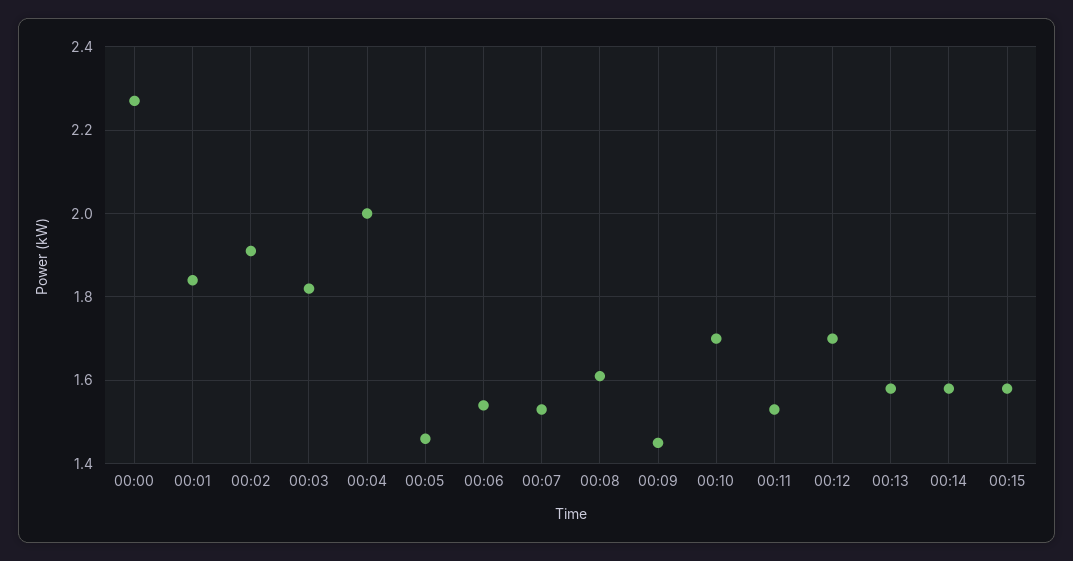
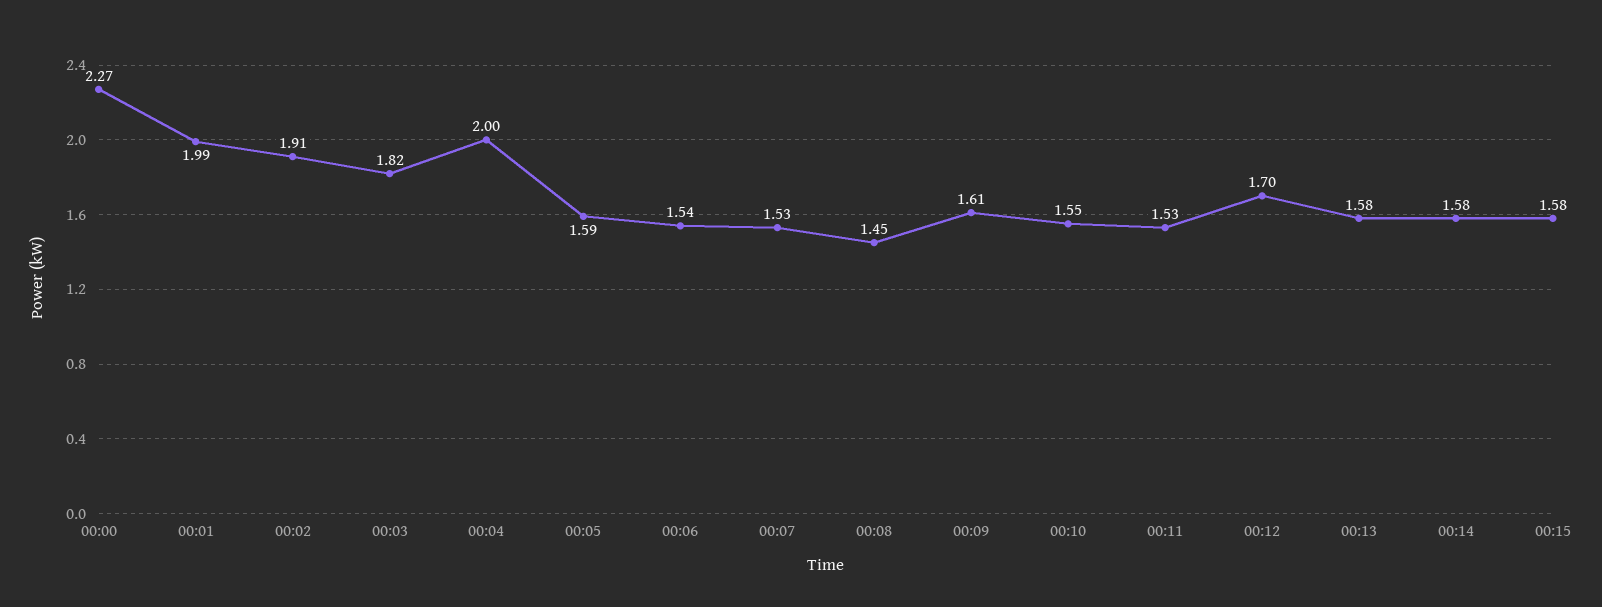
00:01: 1.85 -> 1.99
00:05: 1.45 -> 1.59
00:08: 1.6 -> 1.45
00:09: 1.45 -> 1.61
00:10: 1.7 -> 1.55

